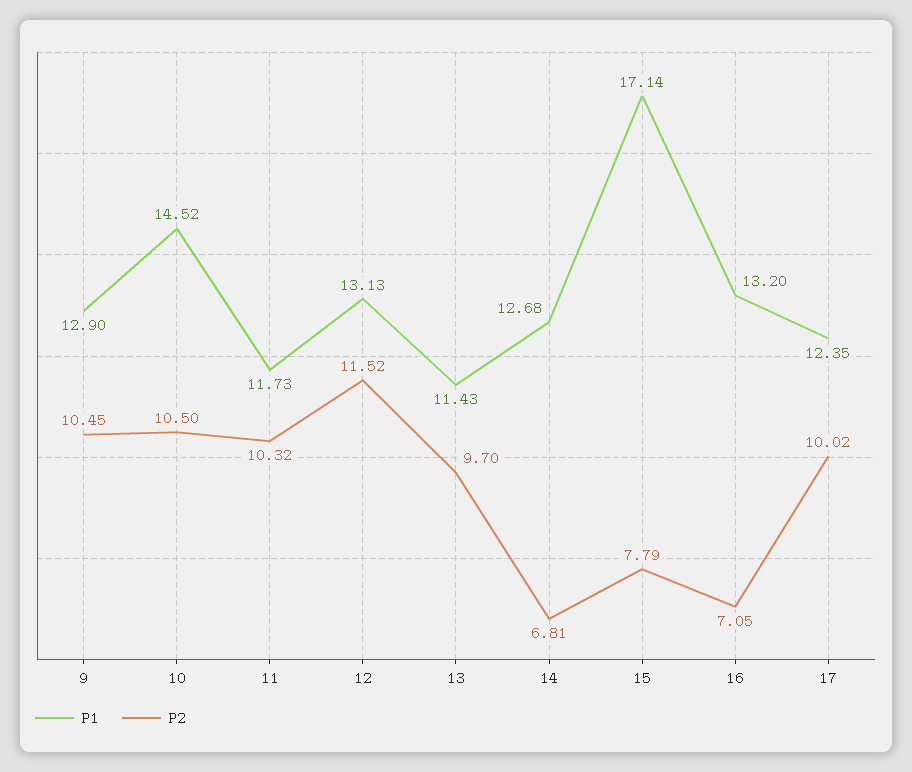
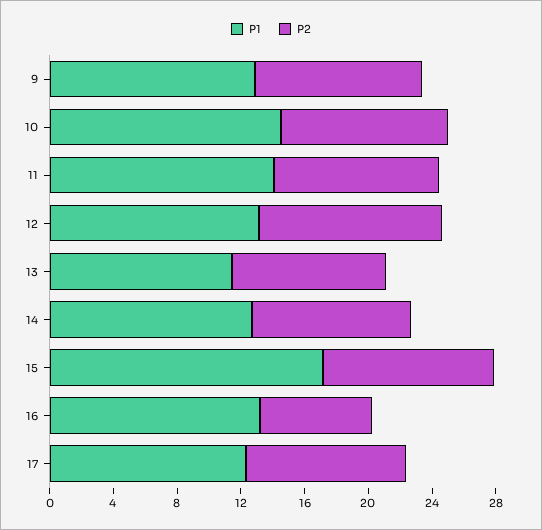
P1, 11: 11.73 -> 14
P2, 14: 6.81 -> 10
P2, 15: 7.79 -> 11

